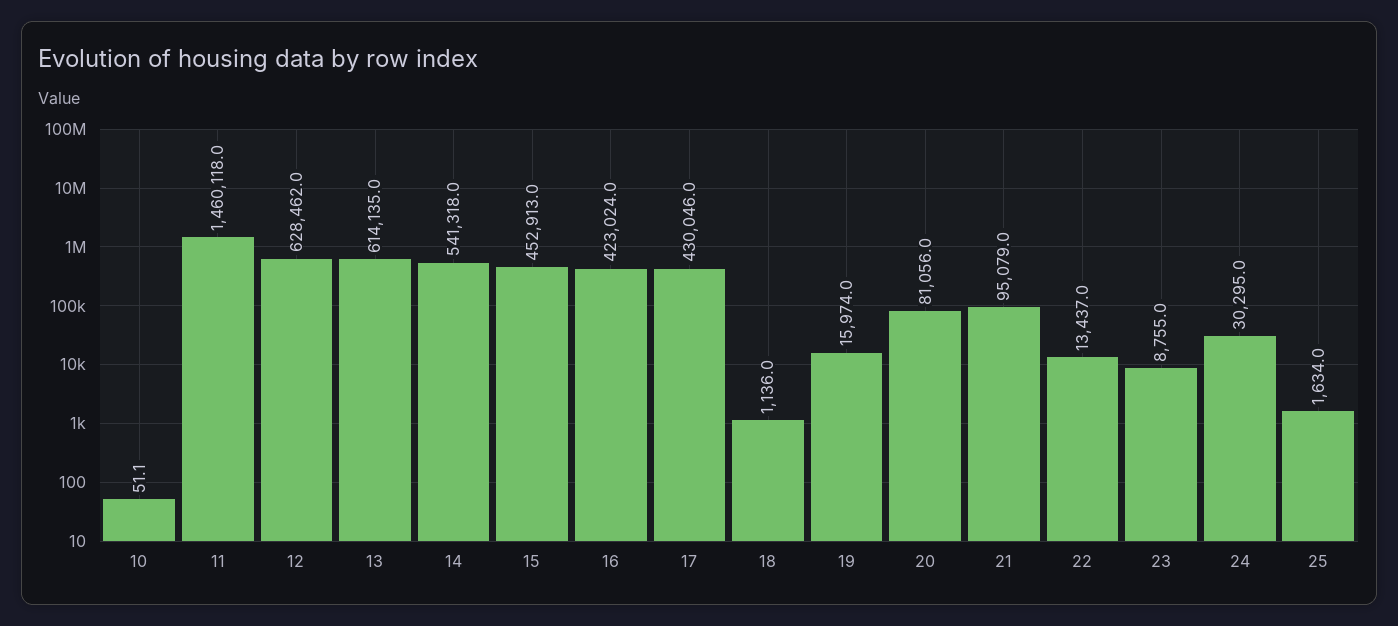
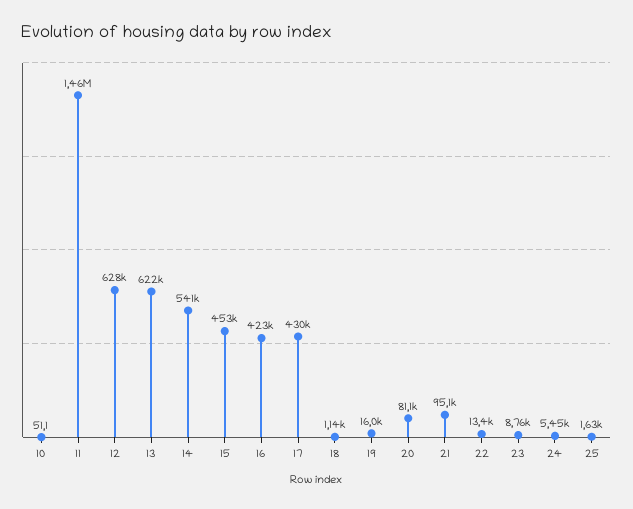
13: 614135 -> 622000
24: 30295 -> 5450

